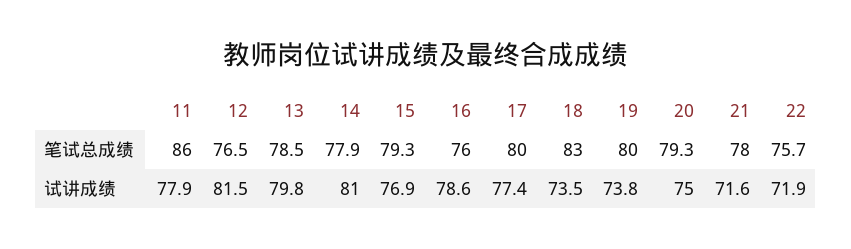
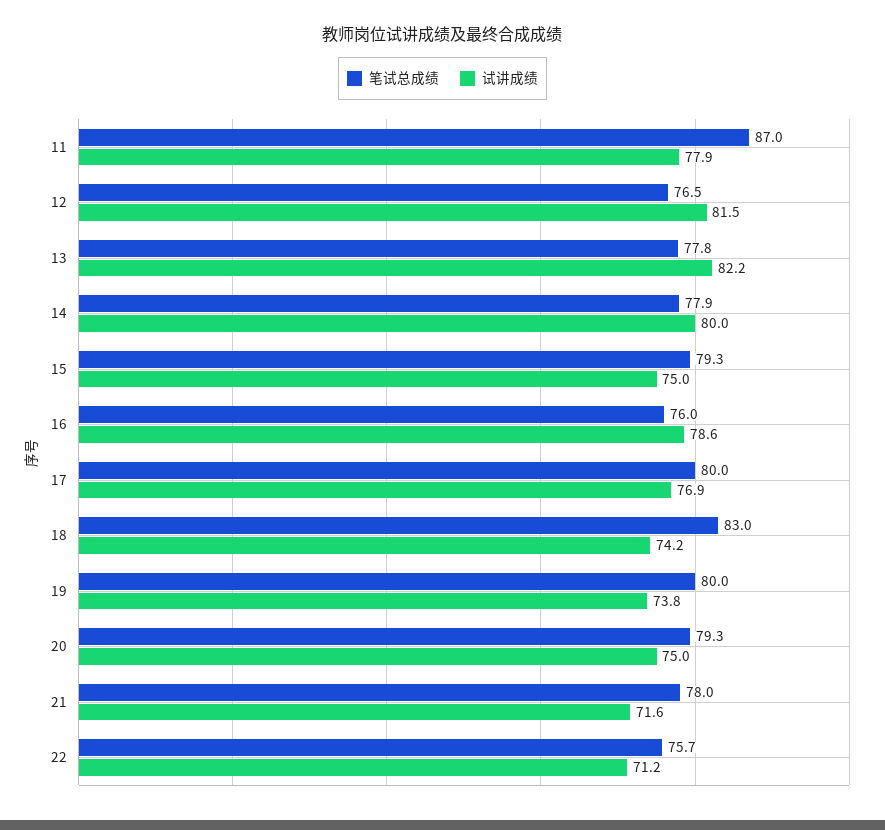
笔试总成绩, 11: 86 -> 87
笔试总成绩, 13: 78.5 -> 77.8
试讲成绩, 13: 79.8 -> 82.2
试讲成绩, 14: 81 -> 80
试讲成绩, 15: 76.9 -> 75
试讲成绩, 17: 77.4 -> 76.9
试讲成绩, 18: 73.5 -> 74.2
试讲成绩, 22: 71.9 -> 71.2

